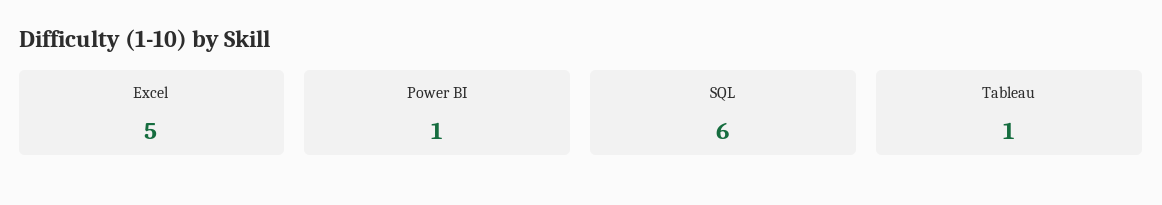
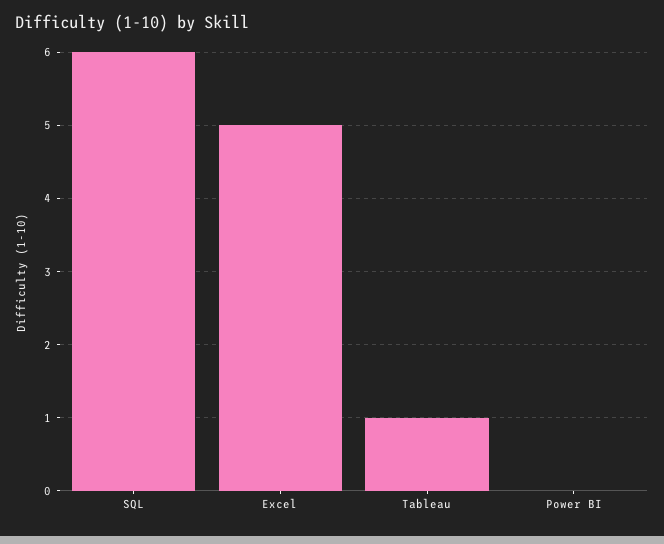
Power BI: 1 -> 0

